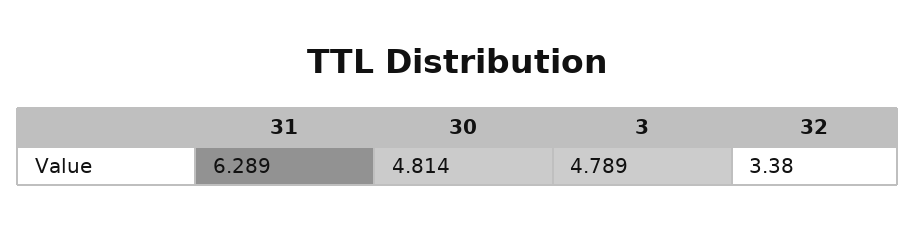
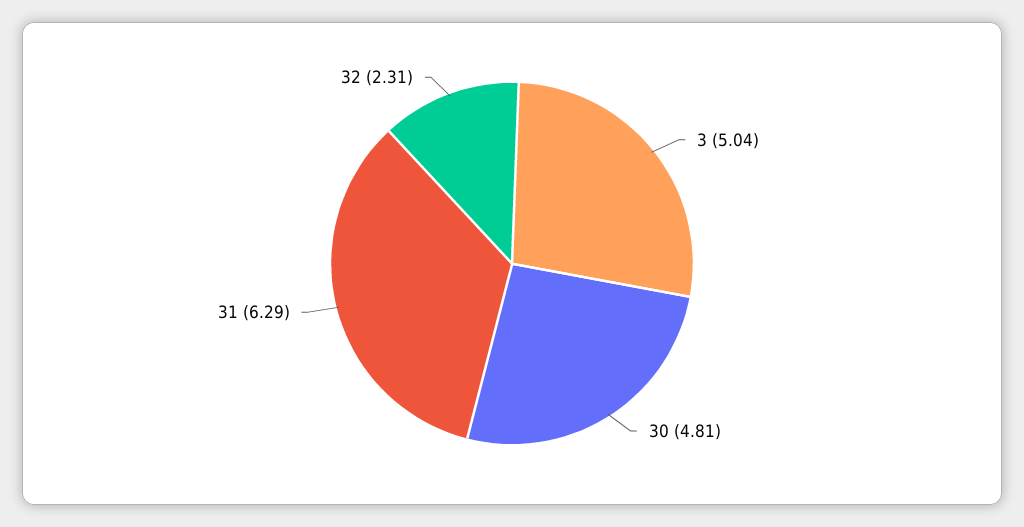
3: 4.789 -> 5.04
32: 3.38 -> 2.31

